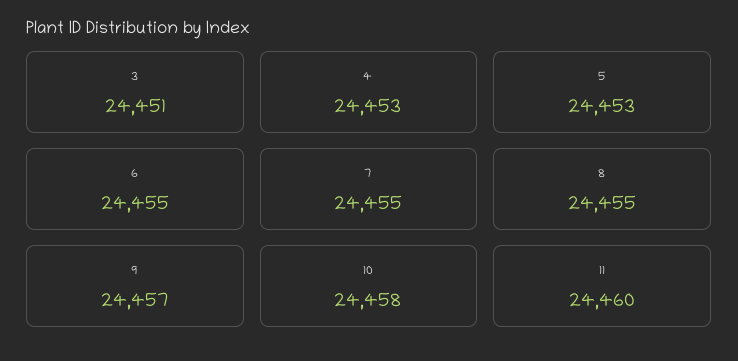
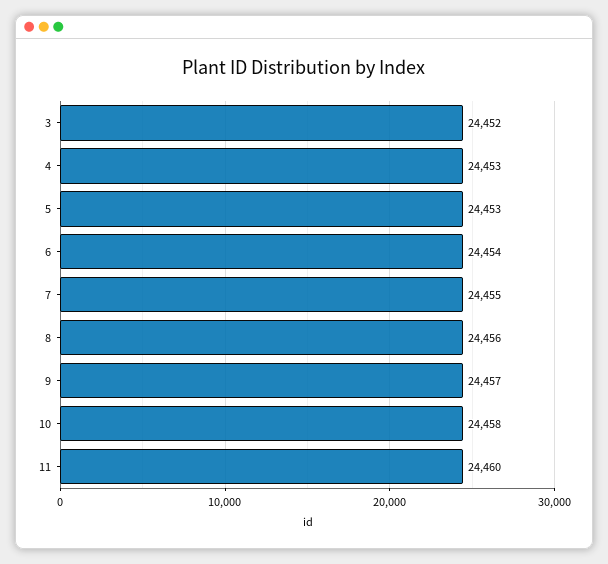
3: 24451 -> 24452
6: 24455 -> 24454
8: 24455 -> 24456

